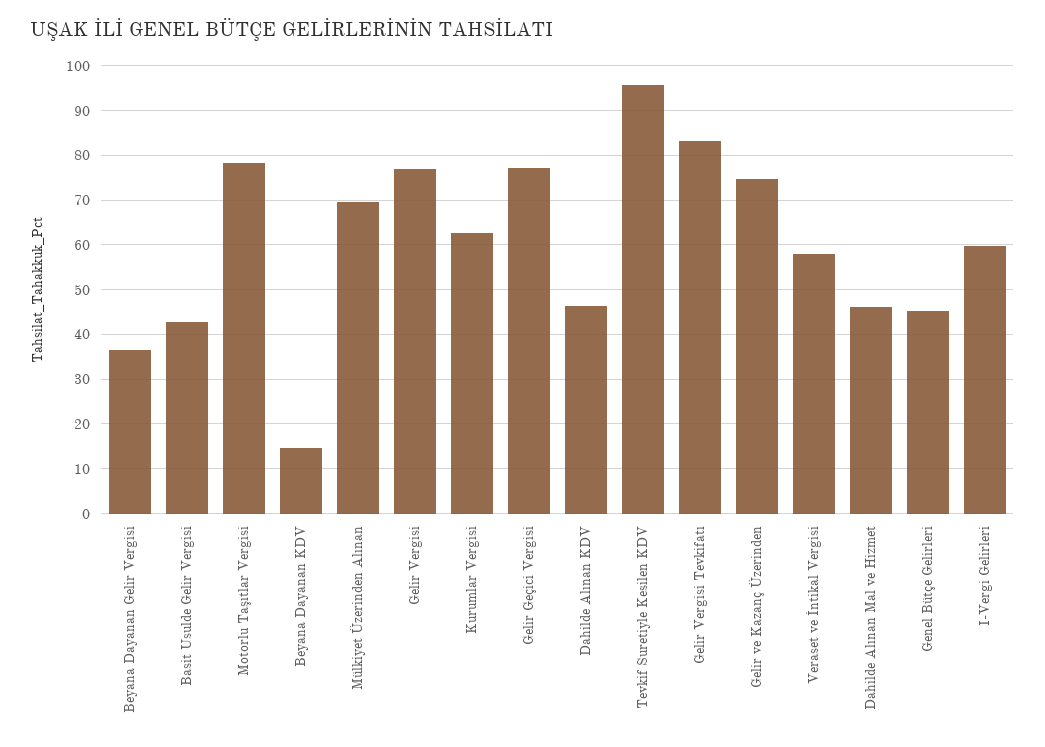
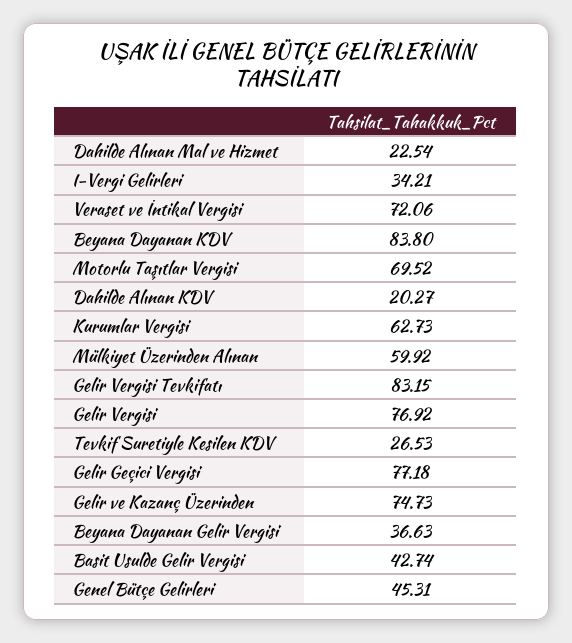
Motorlu Taşıtlar Vergisi: 78 -> 69.52
Beyana Dayanan KDV: 14 -> 83.8
Mülkiyet Üzerinden Alınan: 70 -> 59.92
Dahilde Alınan KDV: 46 -> 20.27
Tevkif Suretiyle Kesilen KDV: 96 -> 26.53
Veraset ve İntikal Vergisi: 58 -> 72.06
Dahilde Alınan Mal ve Hizmet: 46 -> 22.54
I-Vergi Gelirleri: 60 -> 34.21

